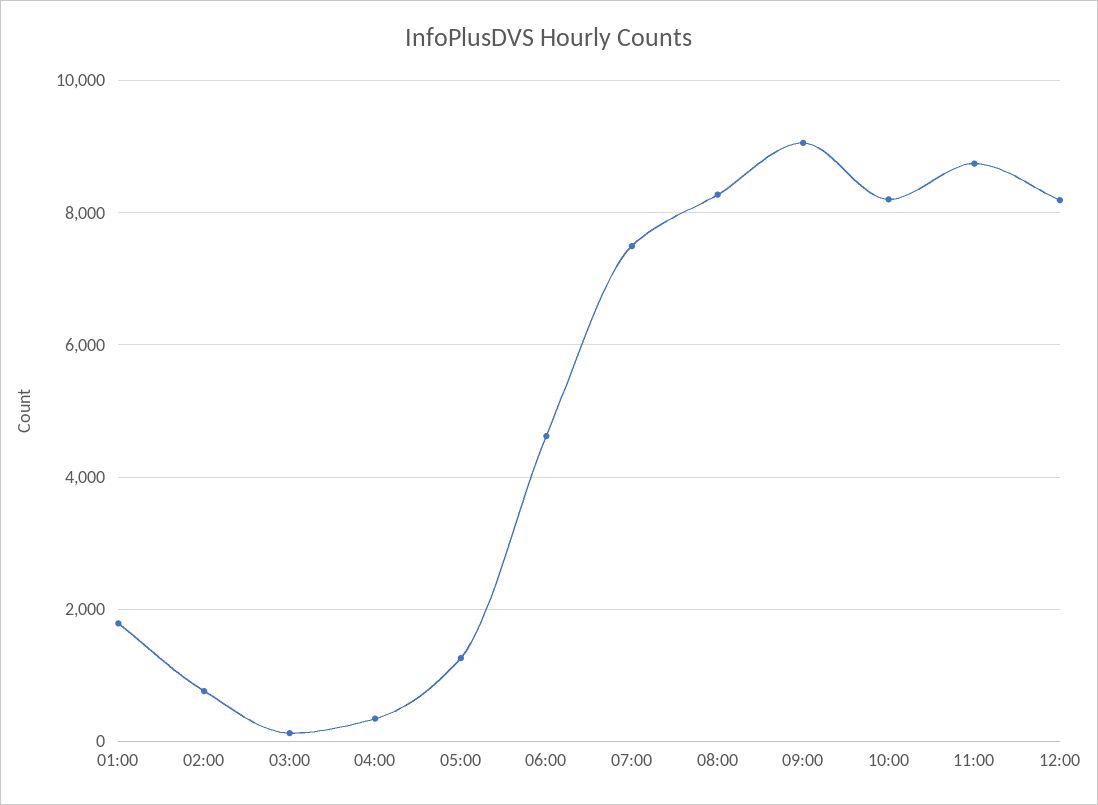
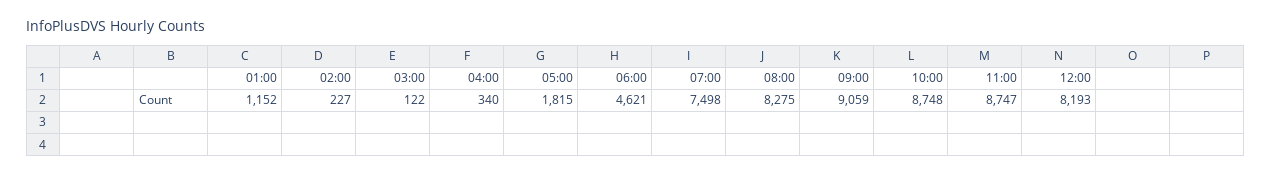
01:00: 1800 -> 1152
02:00: 800 -> 227
05:00: 1200 -> 1815
10:00: 8200 -> 8748

